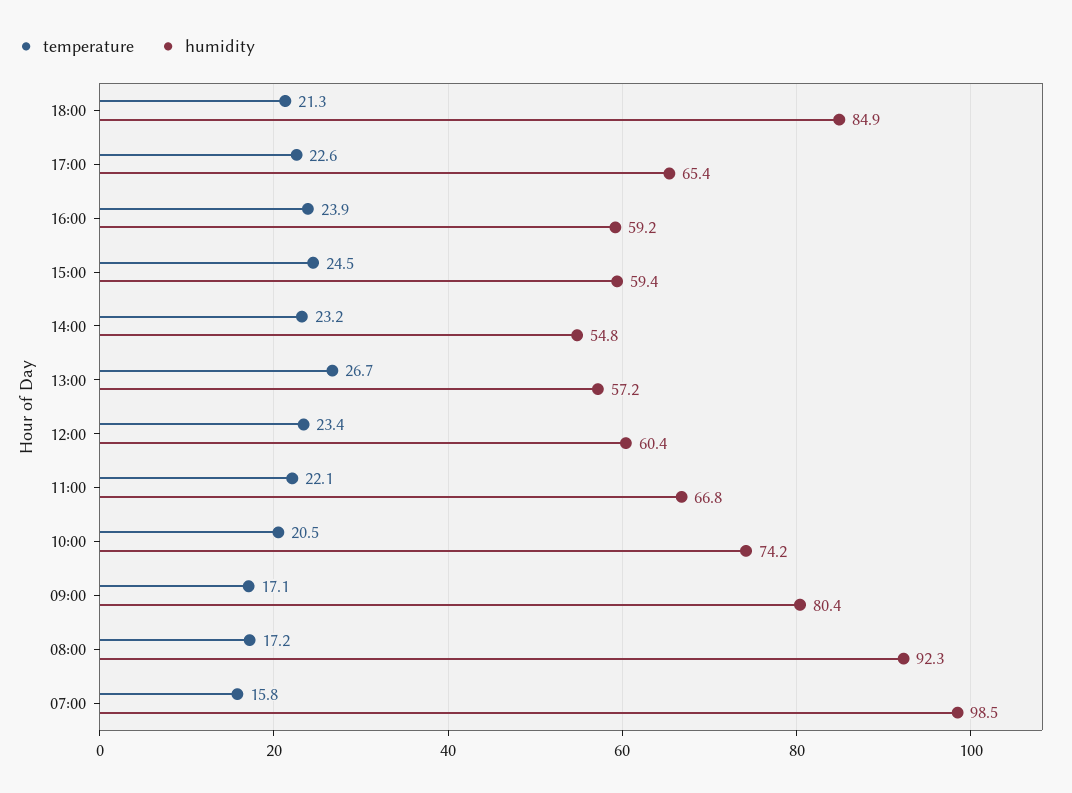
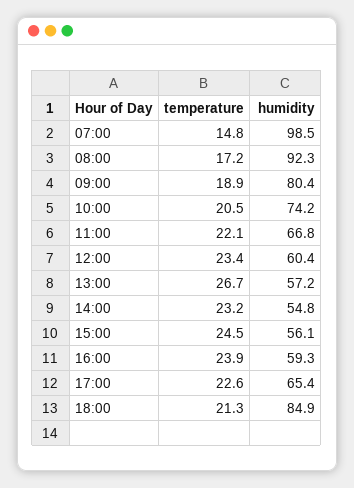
humidity, 16:00: 59.2 -> 59.3
humidity, 15:00: 59.4 -> 56.1
temperature, 09:00: 17.1 -> 18.9
temperature, 07:00: 15.8 -> 14.8

